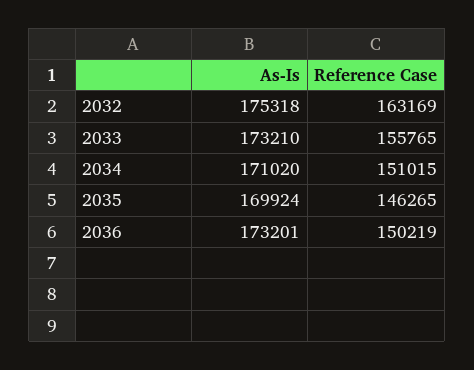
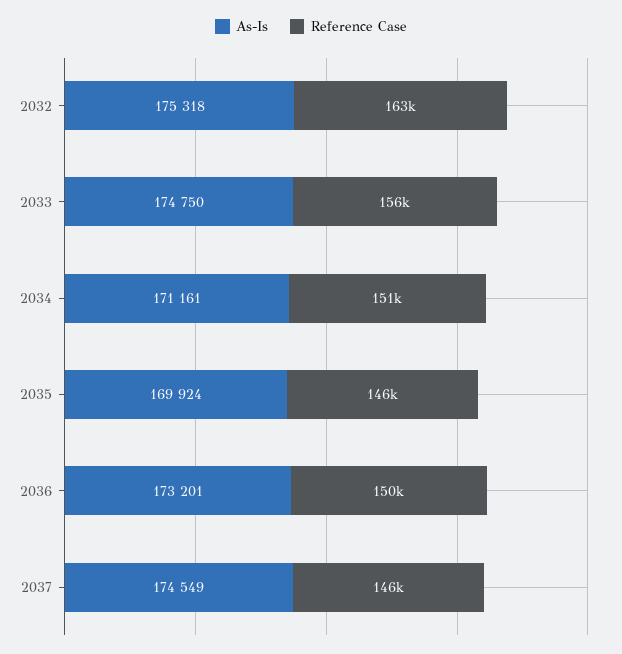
As-Is, 2033: 173210 -> 174750
As-Is, 2034: 171020 -> 171161
As-Is, 2037: none -> 174549
Reference Case, 2037: none -> 146000

